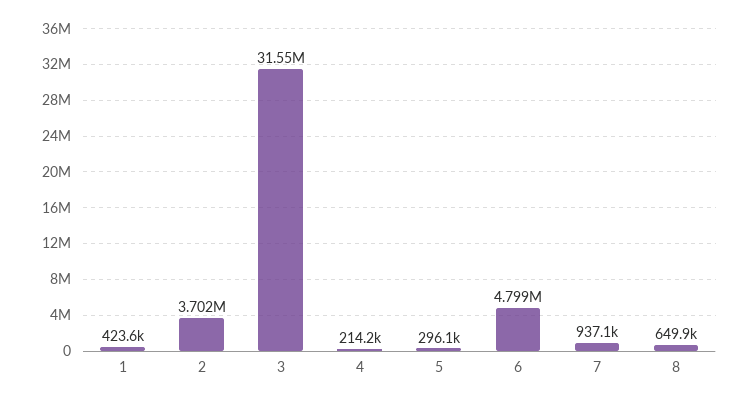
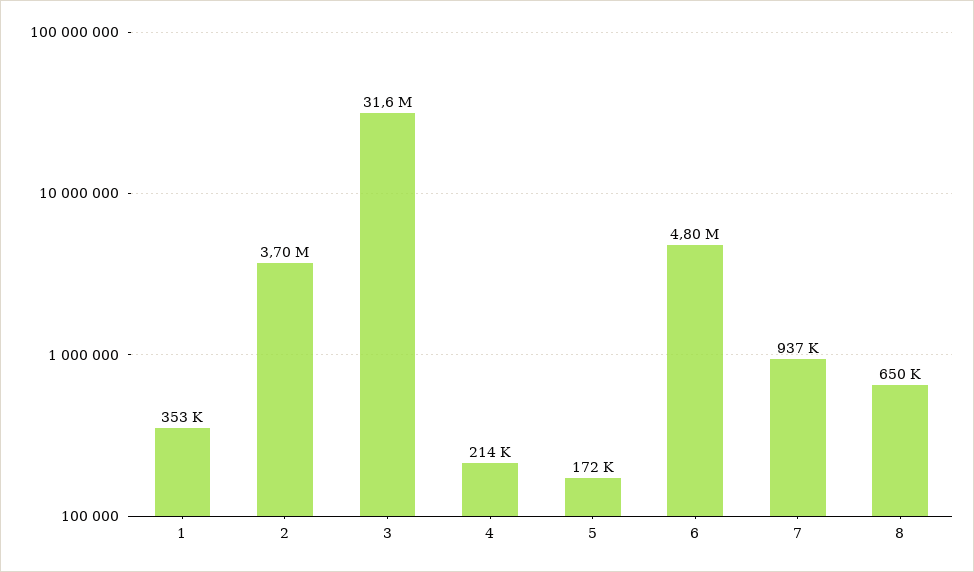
1: 423600 -> 353000
5: 296100 -> 172000

